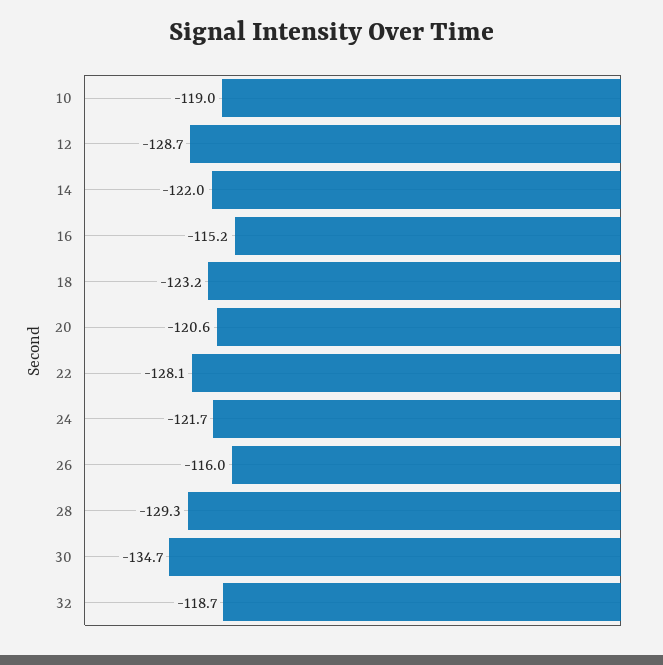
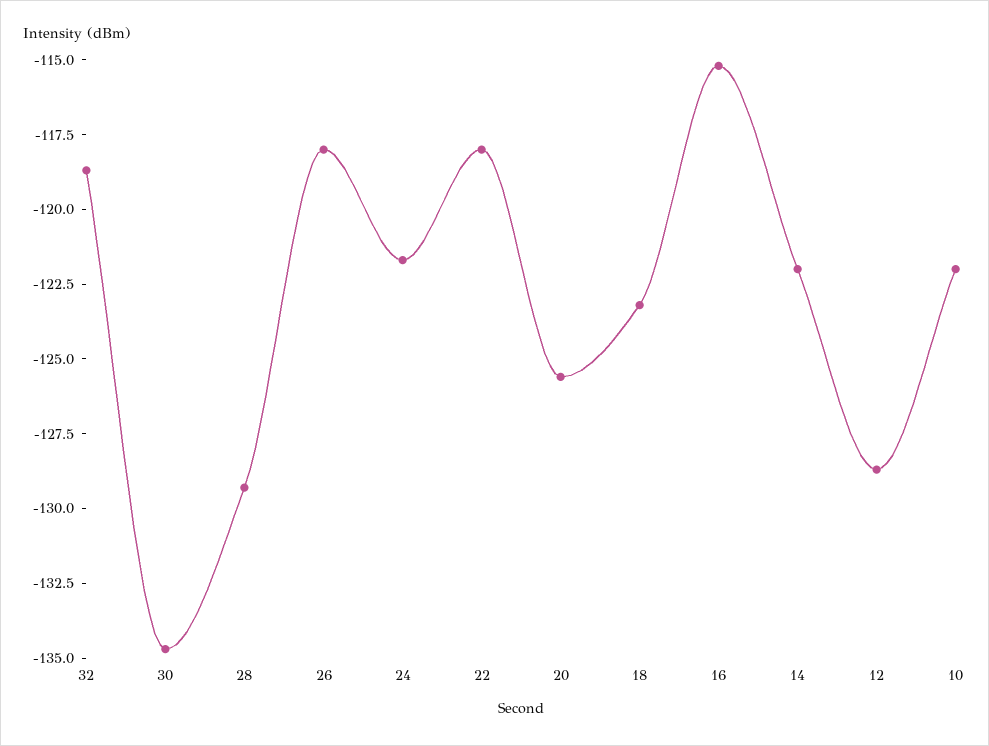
10: -119 -> -122
20: -120.6 -> -125.5
22: -128.1 -> -118
26: -116 -> -118

